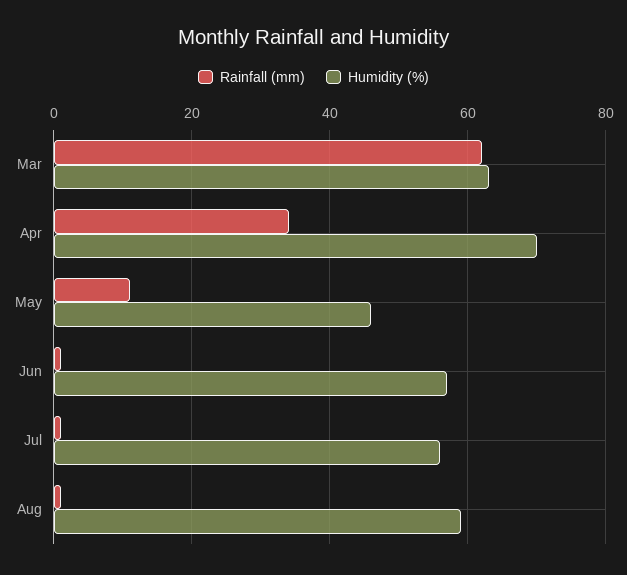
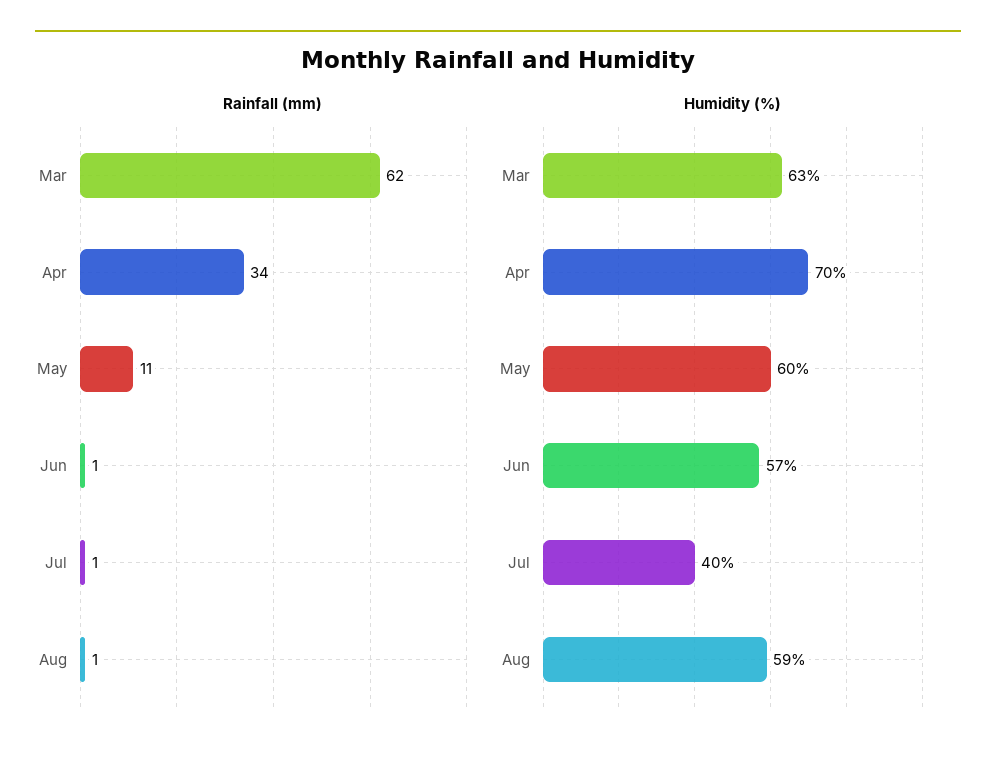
Humidity (%), May: 45 -> 60
Humidity (%), Jul: 55 -> 40

